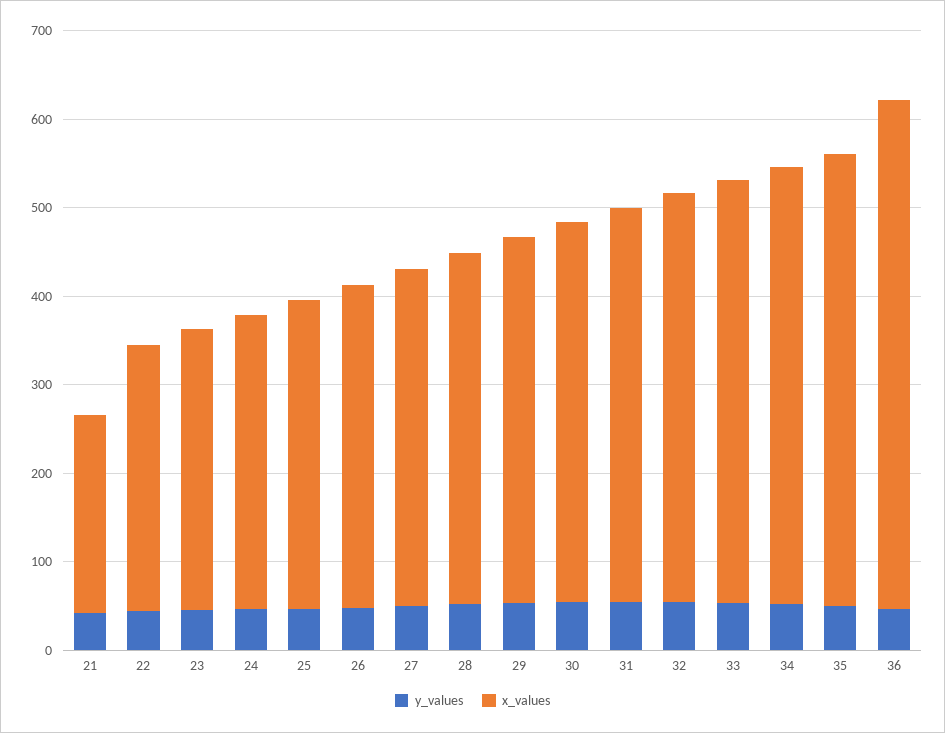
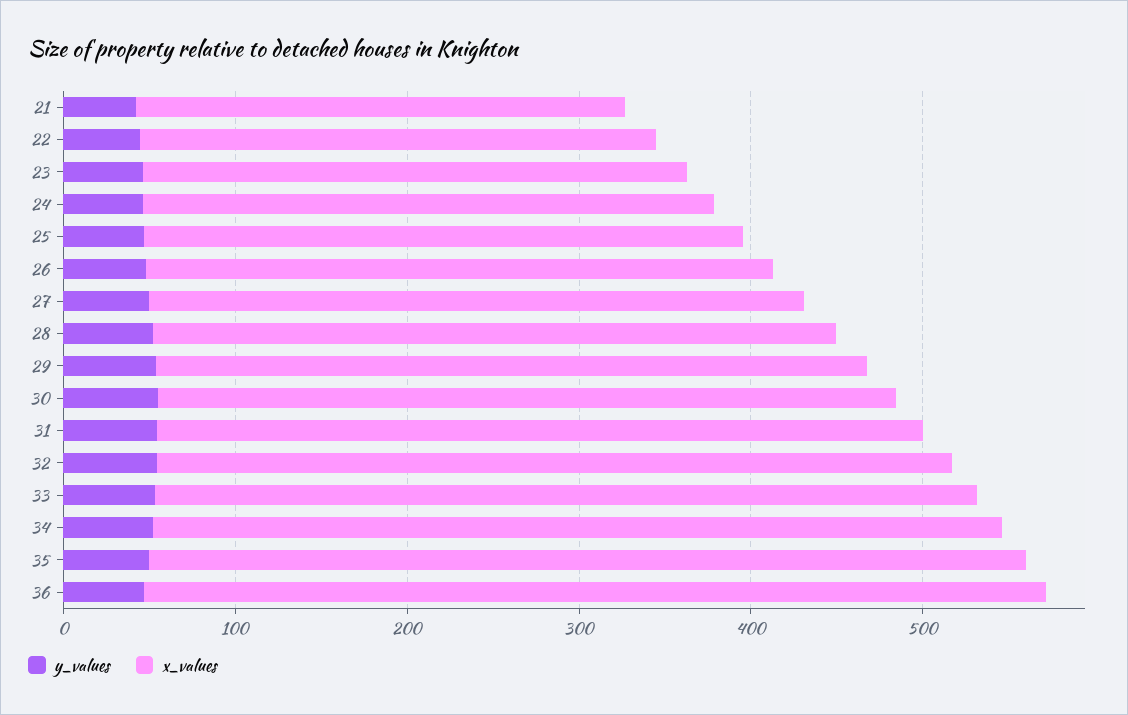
x_values, 21: 220 -> 280
x_values, 36: 580 -> 520

